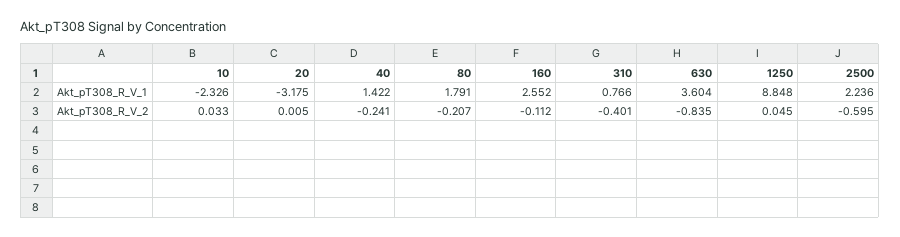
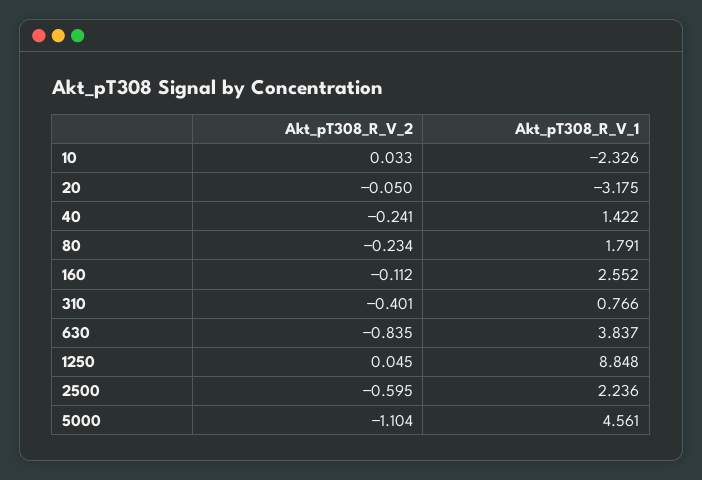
630, Akt_pT308_R_V_1: 3.604 -> 3.837
20, Akt_pT308_R_V_2: 0.005 -> -0.05
80, Akt_pT308_R_V_2: -0.207 -> -0.234
5000, Akt_pT308_R_V_2: none -> -1.104
5000, Akt_pT308_R_V_1: none -> 4.561

